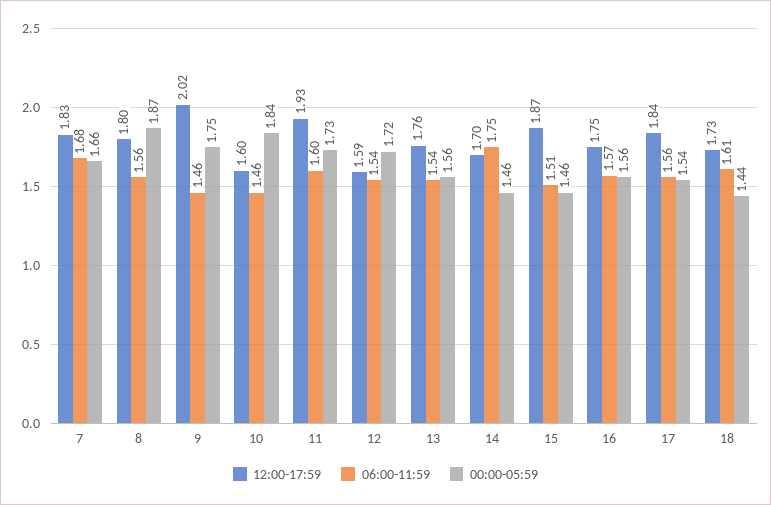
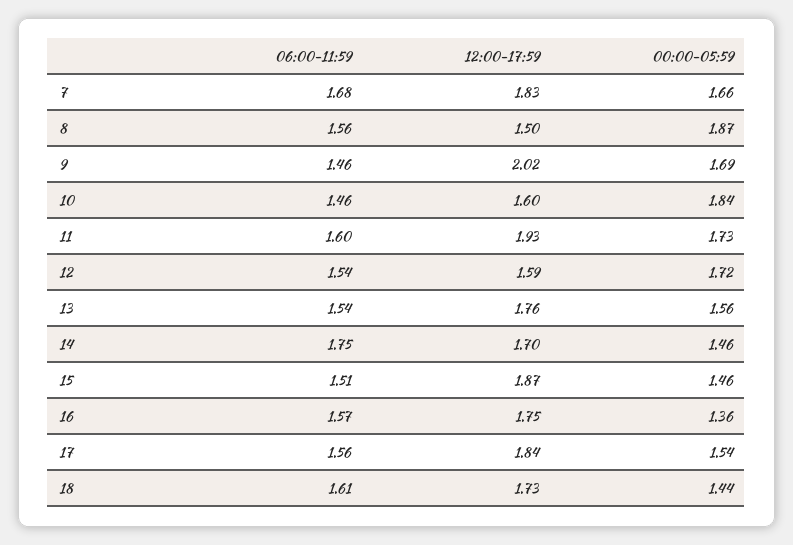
12:00-17:59, 8: 1.8 -> 1.5
00:00-05:59, 9: 1.75 -> 1.69
00:00-05:59, 16: 1.56 -> 1.36

